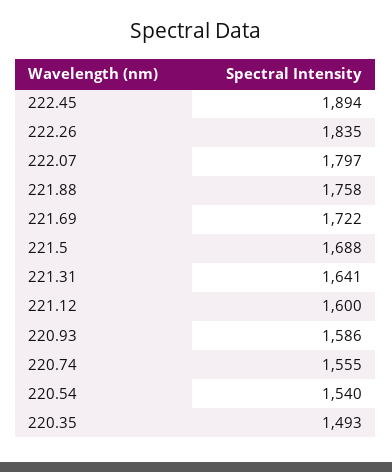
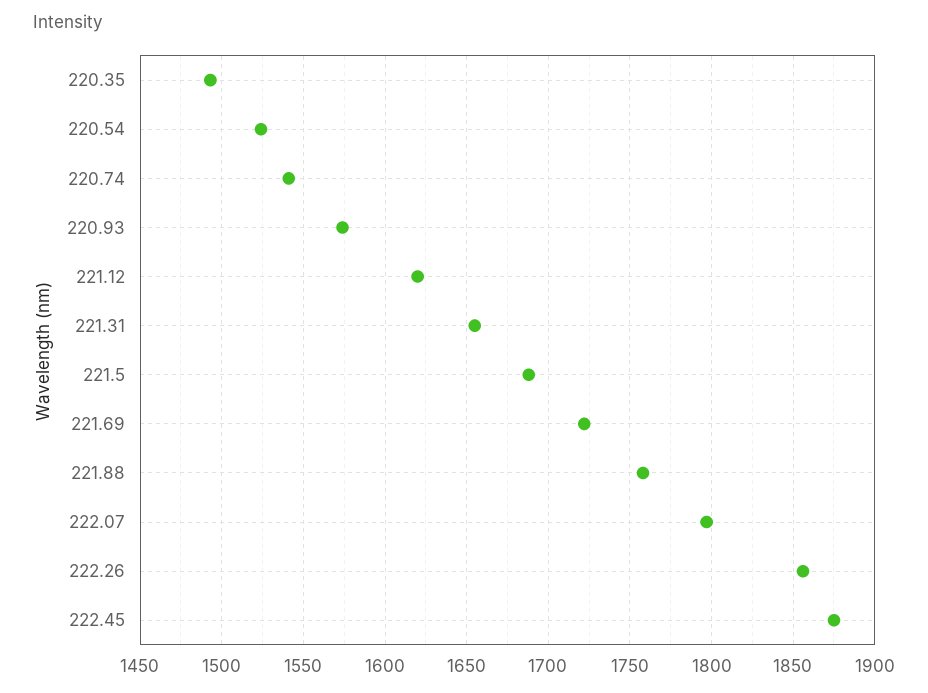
222.45: 1894 -> 1875
222.26: 1835 -> 1855
221.31: 1641 -> 1655
221.12: 1600 -> 1620
220.93: 1586 -> 1575
220.74: 1555 -> 1540
220.54: 1540 -> 1525

